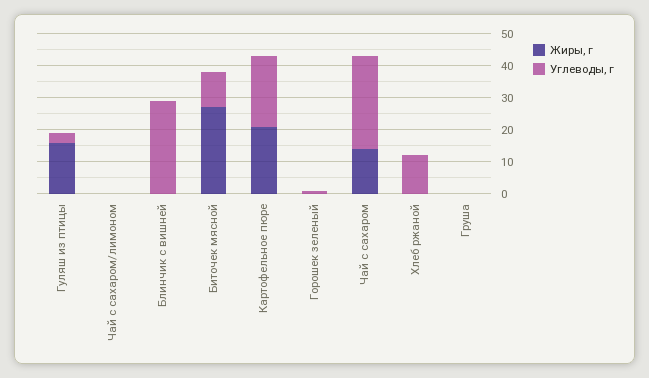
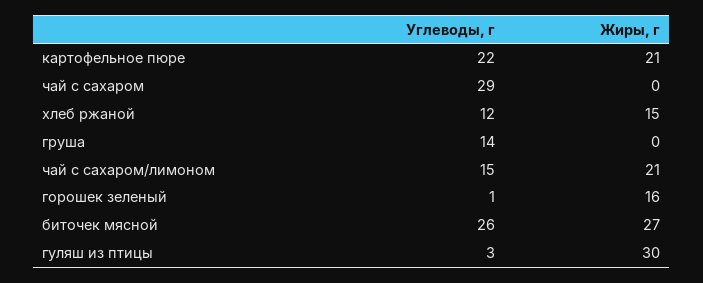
Жиры, г, Гуляш из птицы: 15 -> 30
Жиры, г, Чай с сахаром/лимоном: 0 -> 21
Углеводы, г, Чай с сахаром/лимоном: 0 -> 15
Жиры, г, Блинчик с вишней: 0 -> none
Углеводы, г, Блинчик с вишней: 30 -> none
Углеводы, г, Биточек мясной: 10 -> 26
Жиры, г, Горошек зеленый: 0 -> 16
Жиры, г, Чай с сахаром: 15 -> 0
Жиры, г, Хлеб ржаной: 0 -> 15
Углеводы, г, Груша: 0 -> 14

